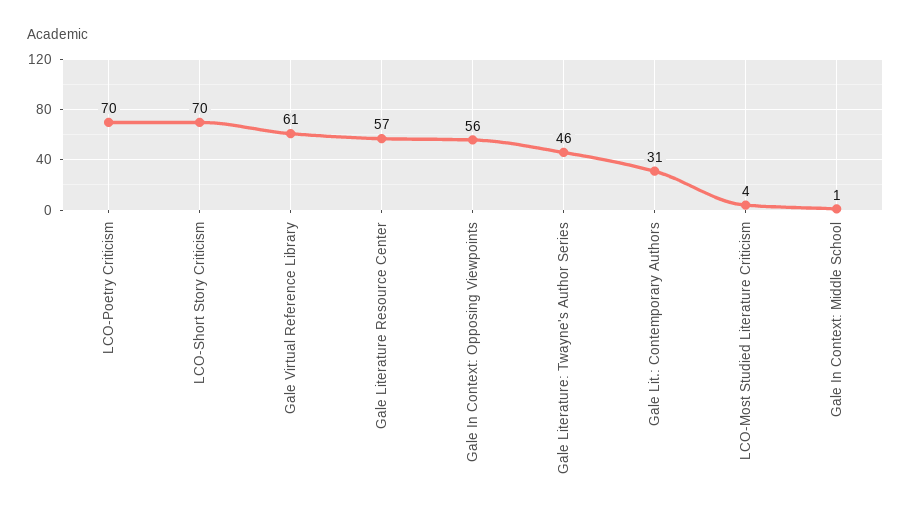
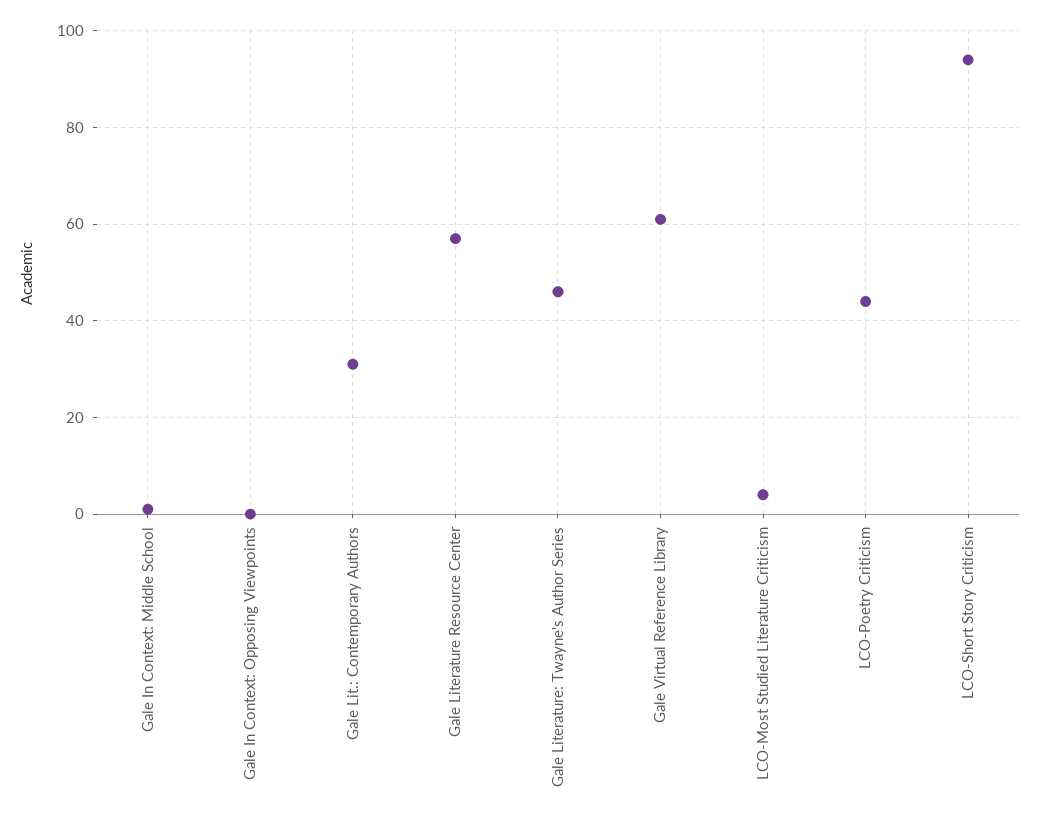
LCO-Poetry Criticism: 70 -> 45
LCO-Short Story Criticism: 70 -> 95
Gale In Context: Opposing Viewpoints: 56 -> 0

